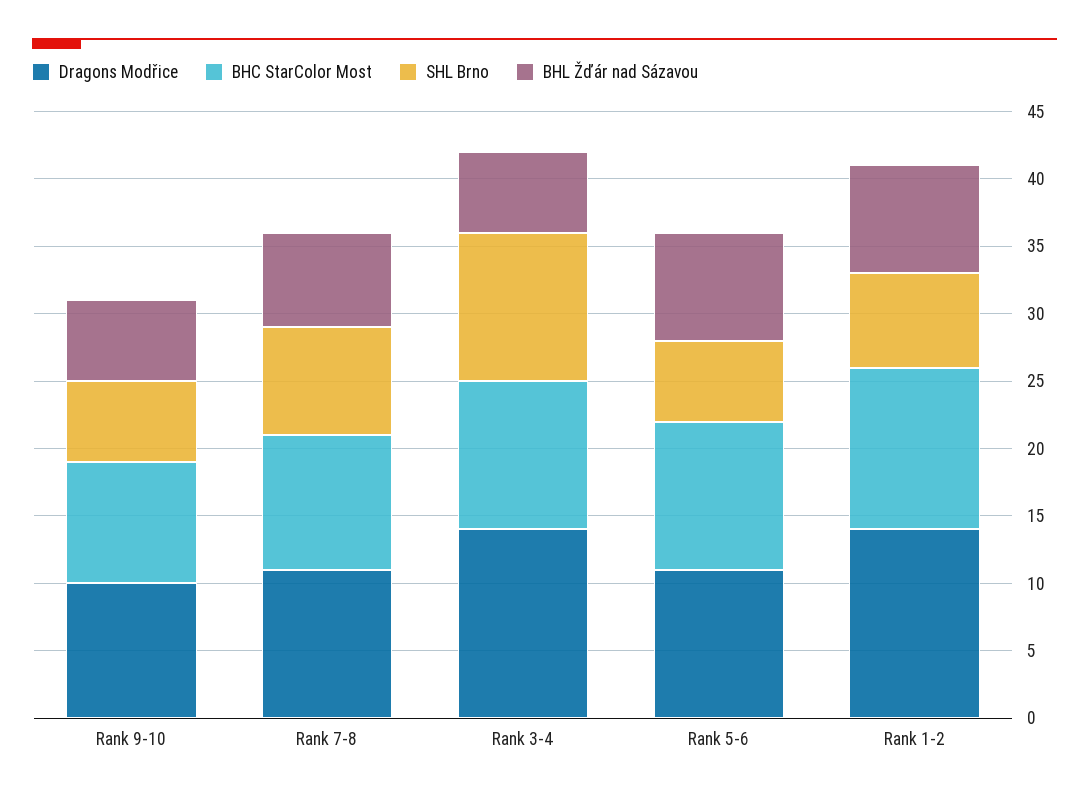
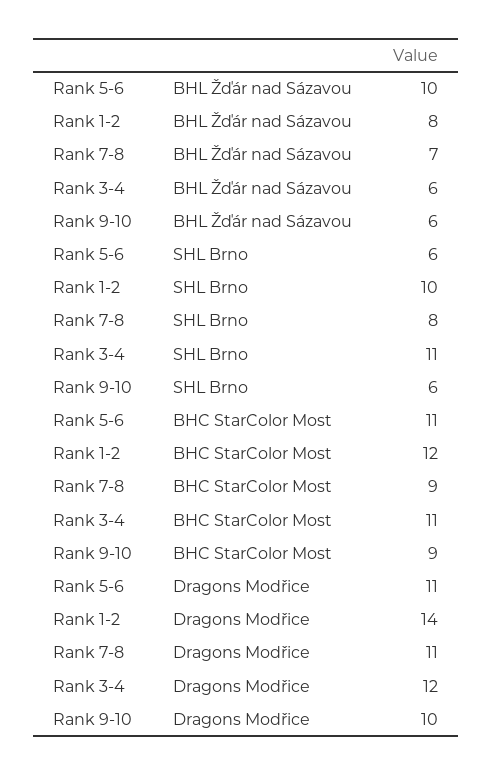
BHC StarColor Most, Rank 7-8: 10 -> 9
Dragons Modřice, Rank 3-4: 14 -> 12
BHL Žďár nad Sázavou, Rank 5-6: 8 -> 10
SHL Brno, Rank 1-2: 7 -> 10

